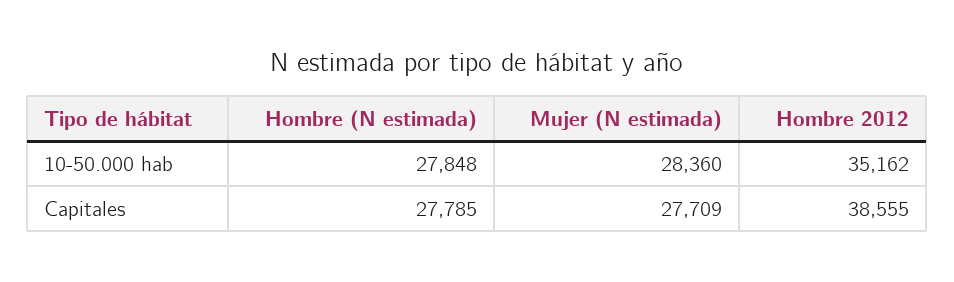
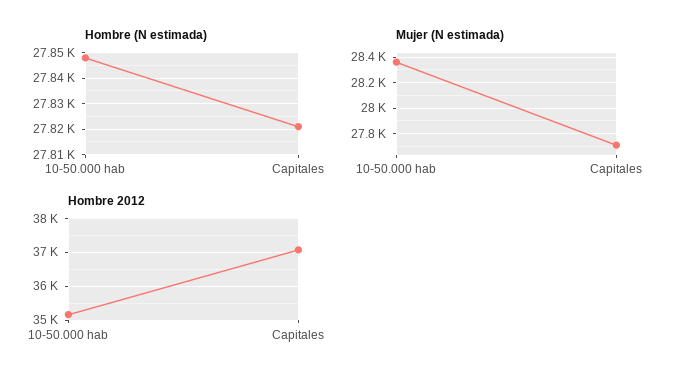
Hombre (N estimada), Capitales: 27785 -> 27820
Hombre 2012, Capitales: 38555 -> 37000

